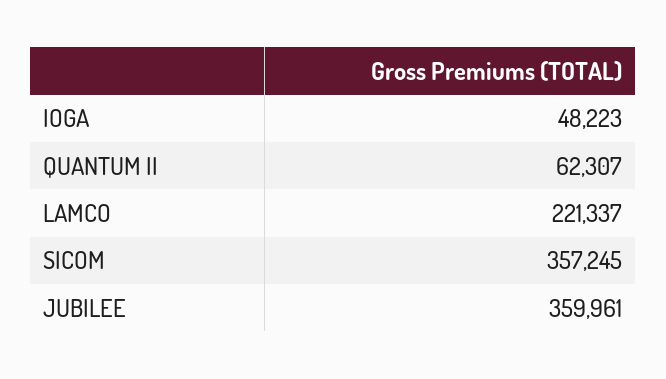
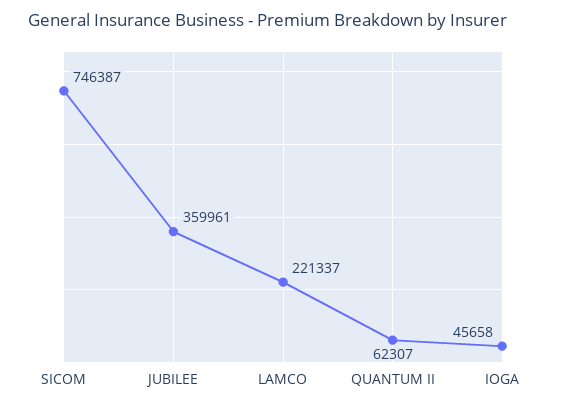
IOGA: 48223 -> 45658
SICOM: 357245 -> 746387

